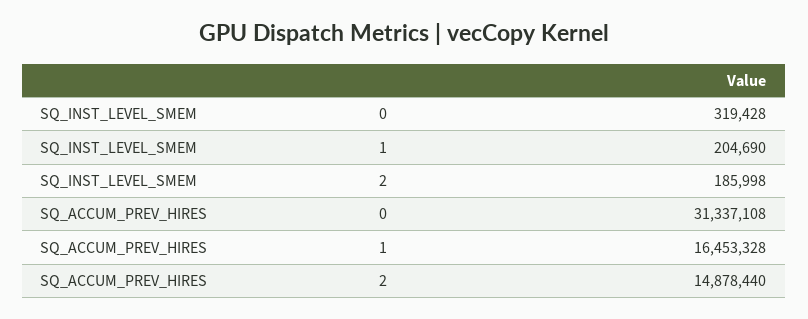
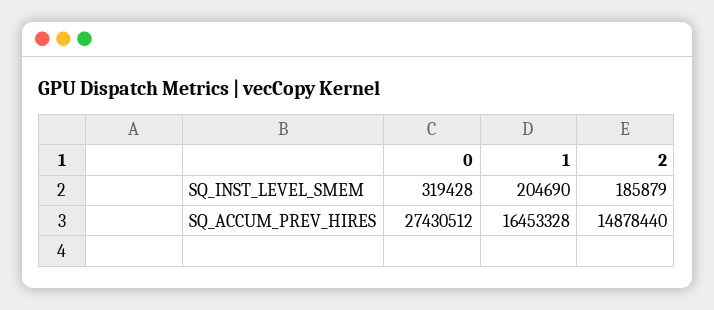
SQ_INST_LEVEL_SMEM, 2: 185998 -> 185879
SQ_ACCUM_PREV_HIRES, 0: 31337108 -> 27430512

